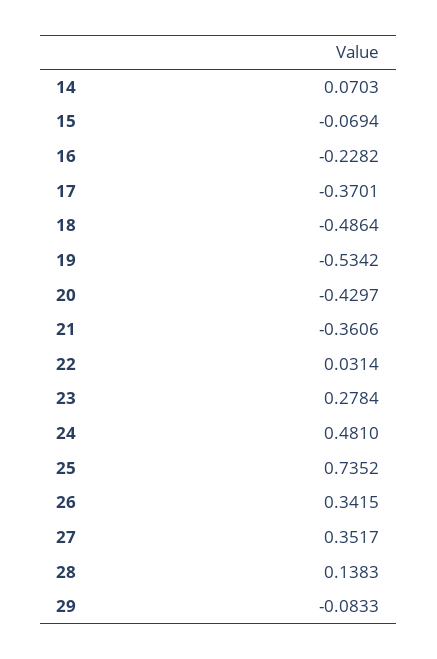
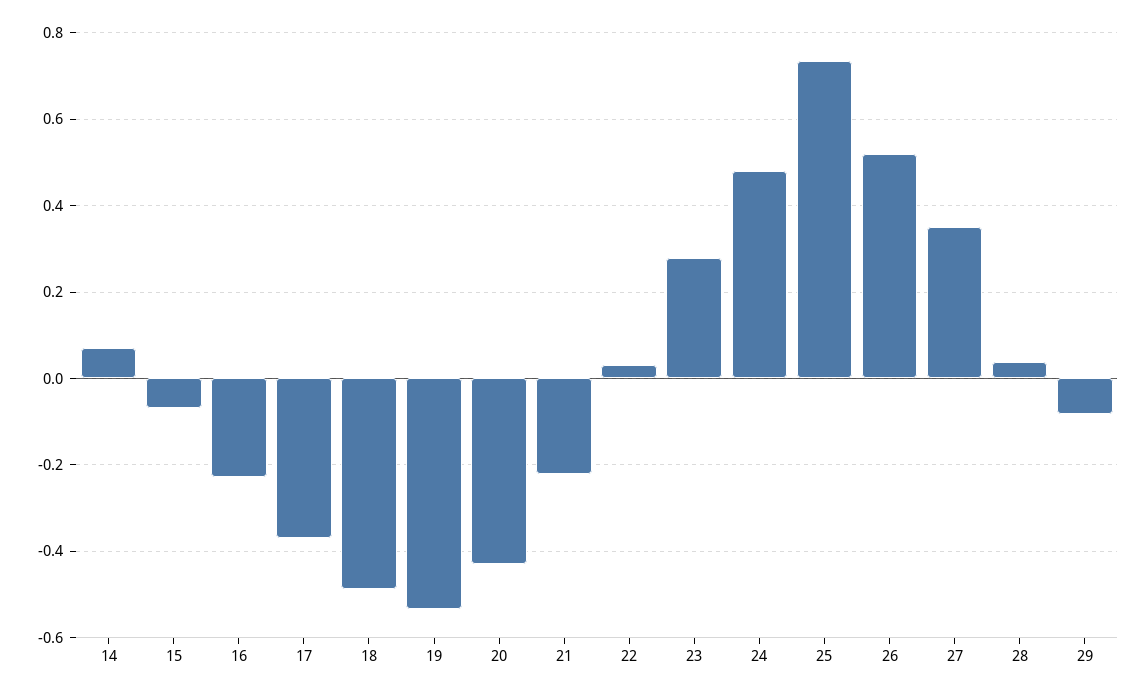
21: -0.3606 -> -0.22
26: 0.3415 -> 0.52
28: 0.1383 -> 0.04

